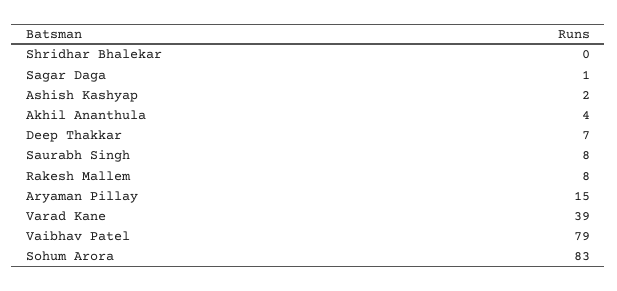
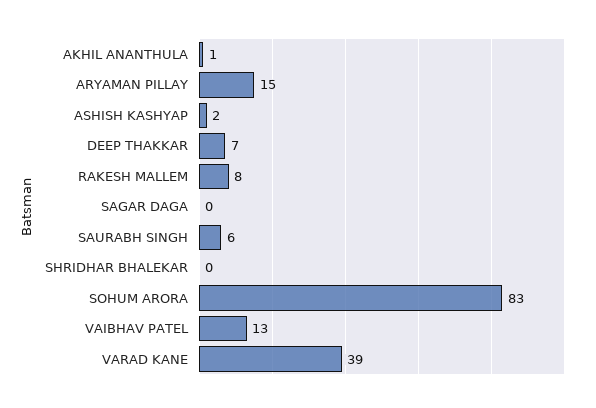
Sagar Daga: 1 -> 0
Akhil Ananthula: 4 -> 1
Saurabh Singh: 8 -> 6
Vaibhav Patel: 79 -> 13

